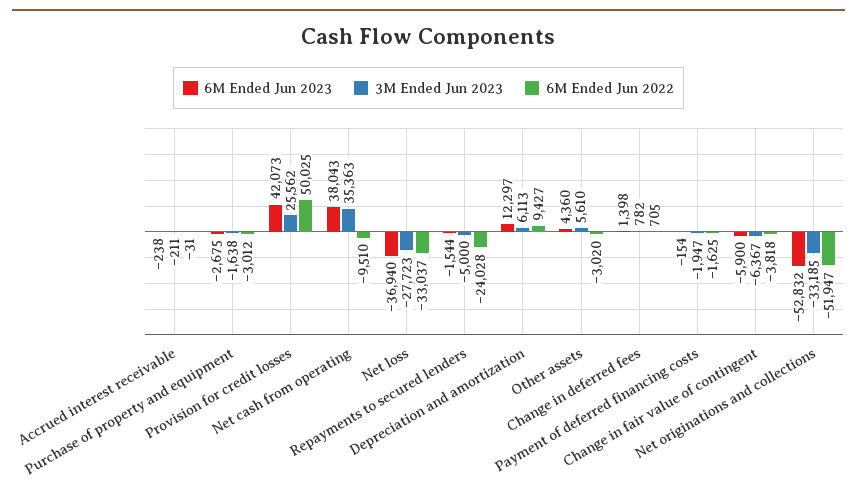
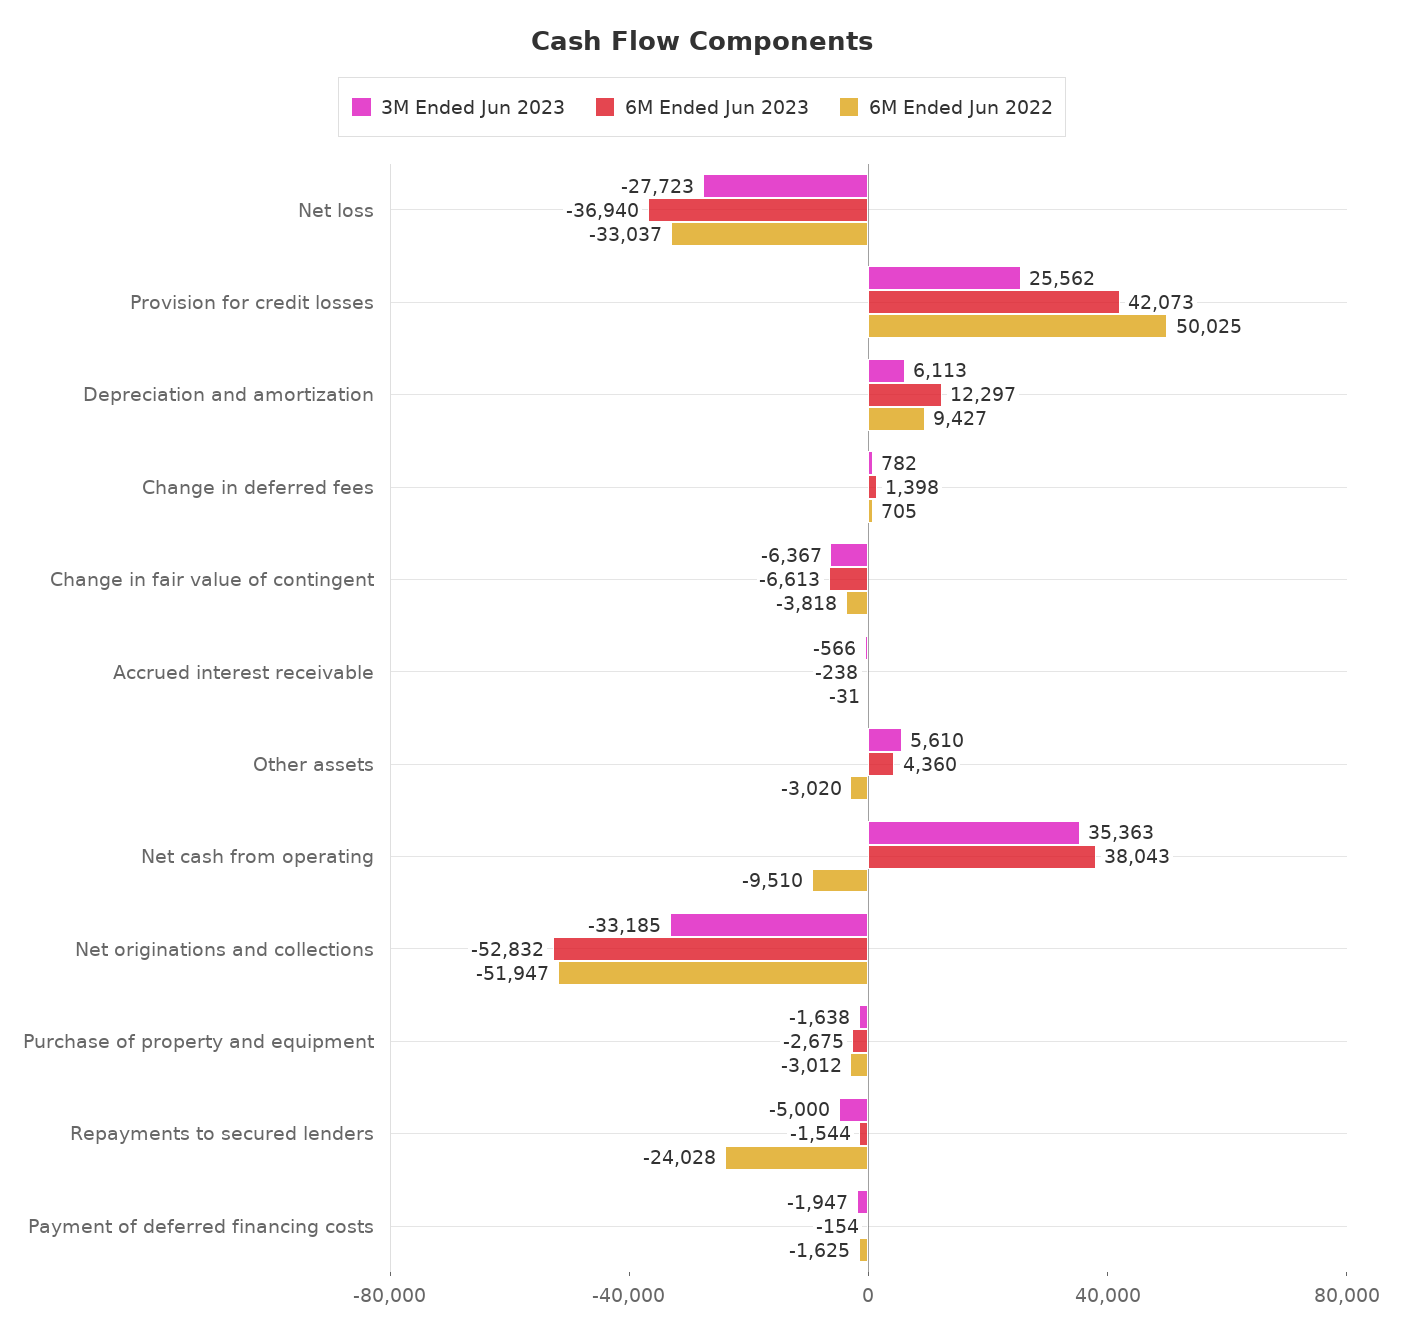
3M Ended Jun 2023, Accrued interest receivable: -211 -> -566
6M Ended Jun 2023, Change in fair value of contingent: -5900 -> -6613

